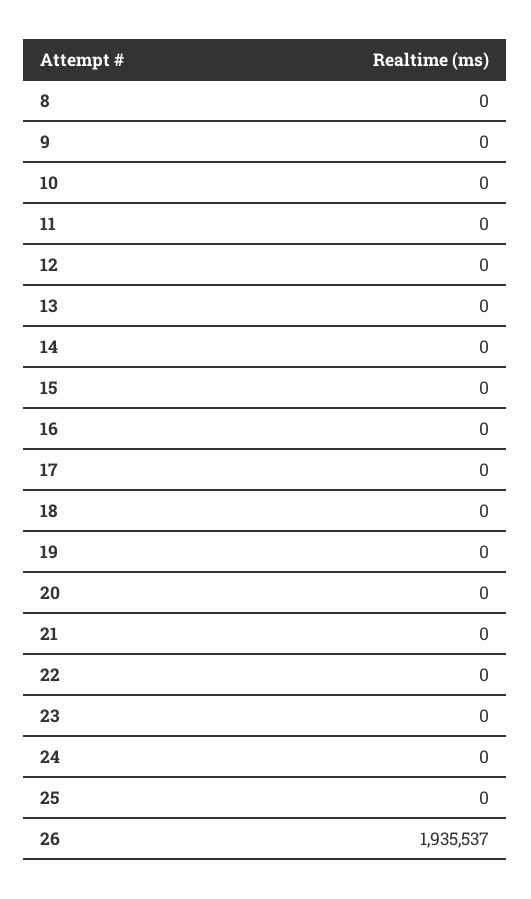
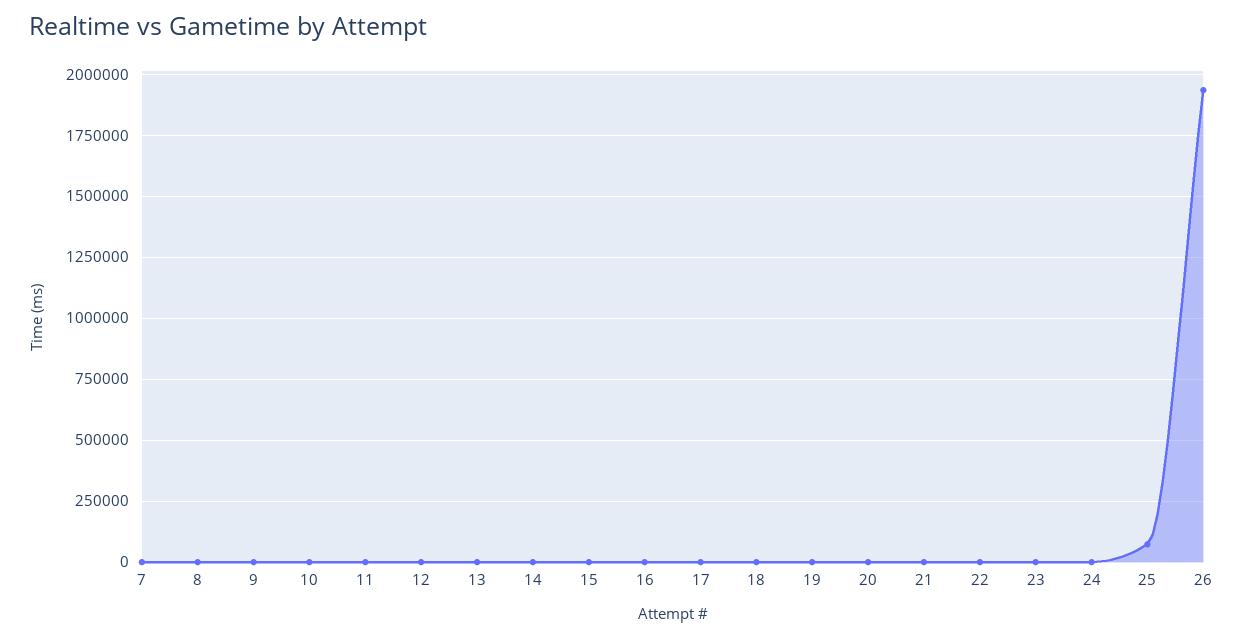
25: 0 -> 75000
7: none -> 0

